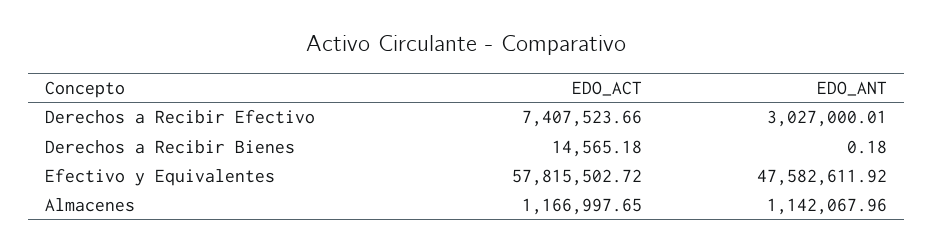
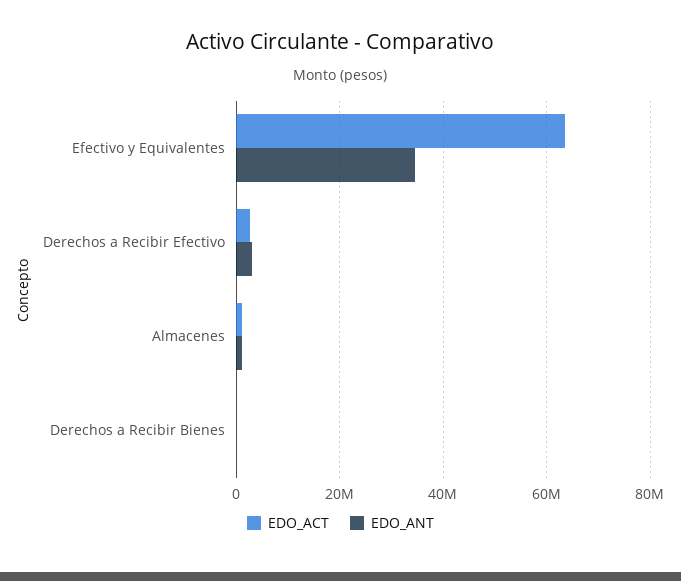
EDO_ACT, Derechos a Recibir Efectivo: 7407523.66 -> 2000000
EDO_ACT, Efectivo y Equivalentes: 57815502.72 -> 64000000
EDO_ANT, Efectivo y Equivalentes: 47582611.92 -> 34000000

